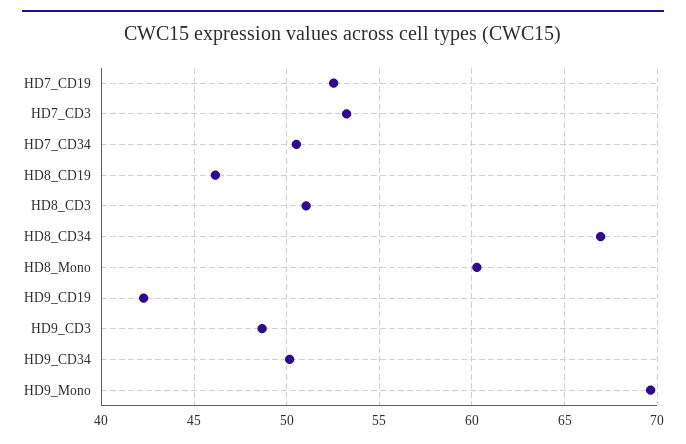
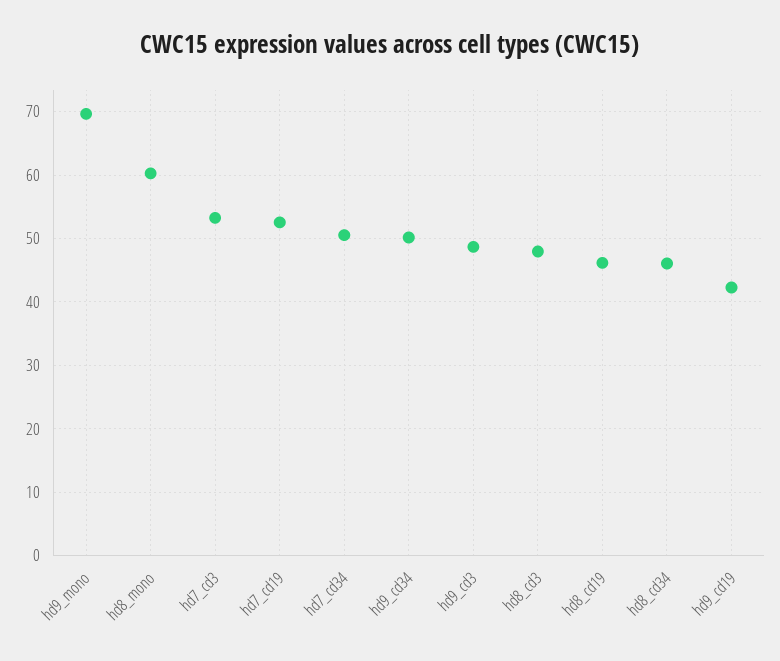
HD8_CD3: 51 -> 48
HD8_CD34: 67 -> 46

